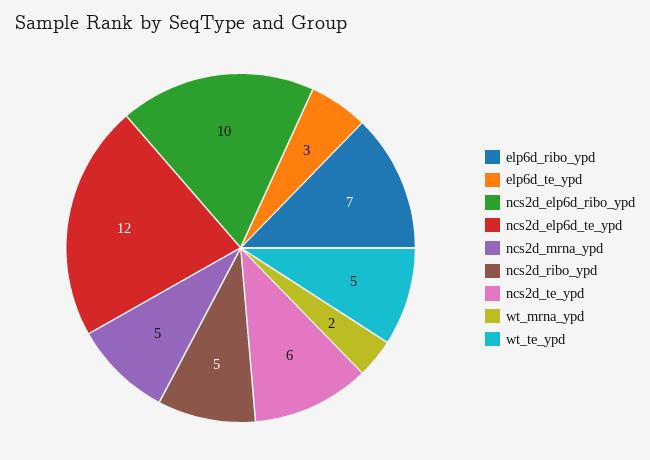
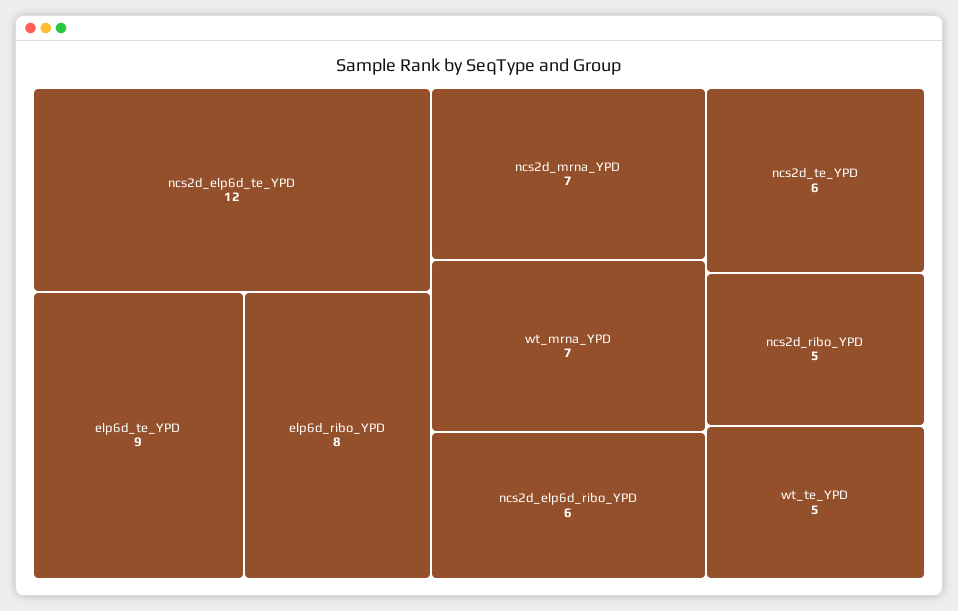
elp6d_ribo_ypd: 7 -> 8
elp6d_te_ypd: 3 -> 9
ncs2d_elp6d_ribo_ypd: 10 -> 6
ncs2d_mrna_ypd: 5 -> 7
wt_mrna_ypd: 2 -> 7

